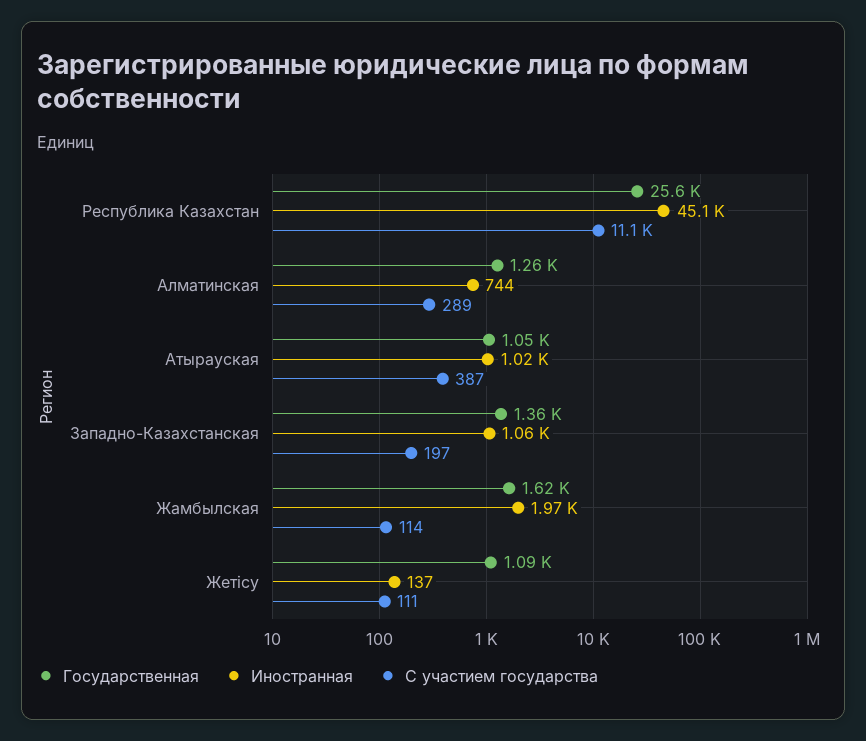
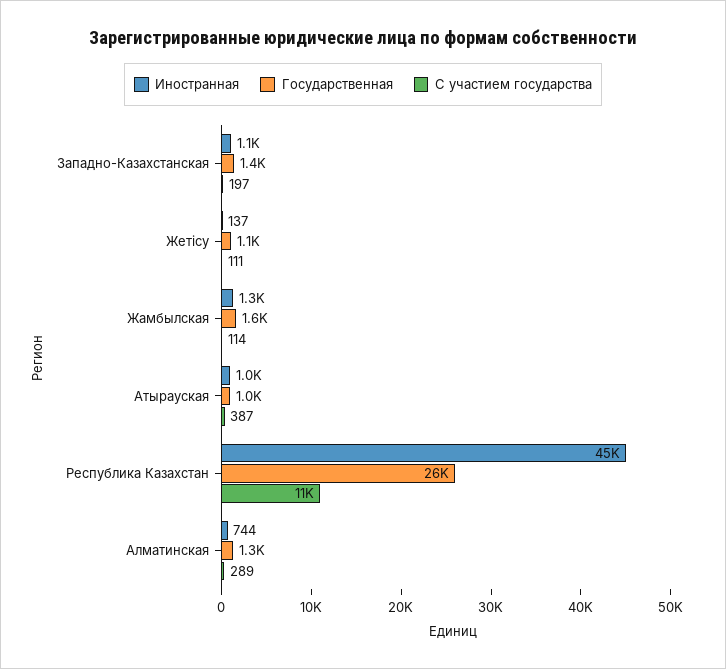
Иностранная, Жамбылская: 1970 -> 1300

